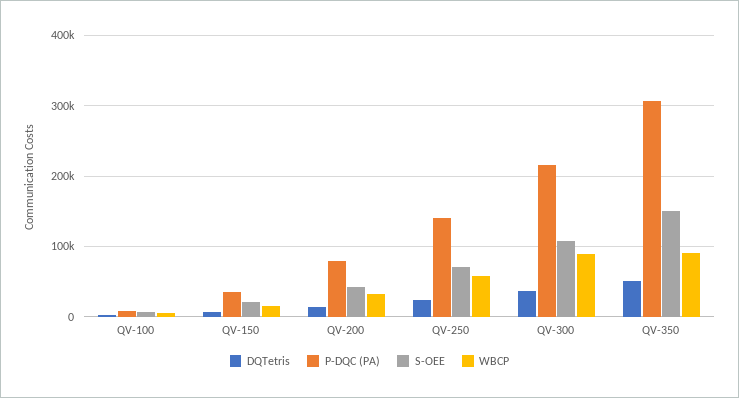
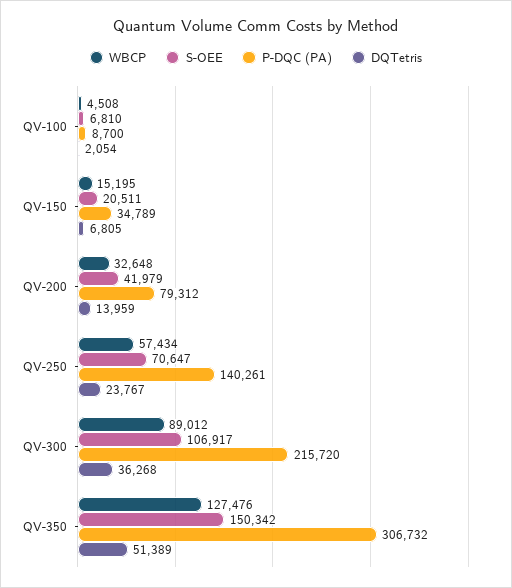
WBCP, QV-350: 90000 -> 127476

